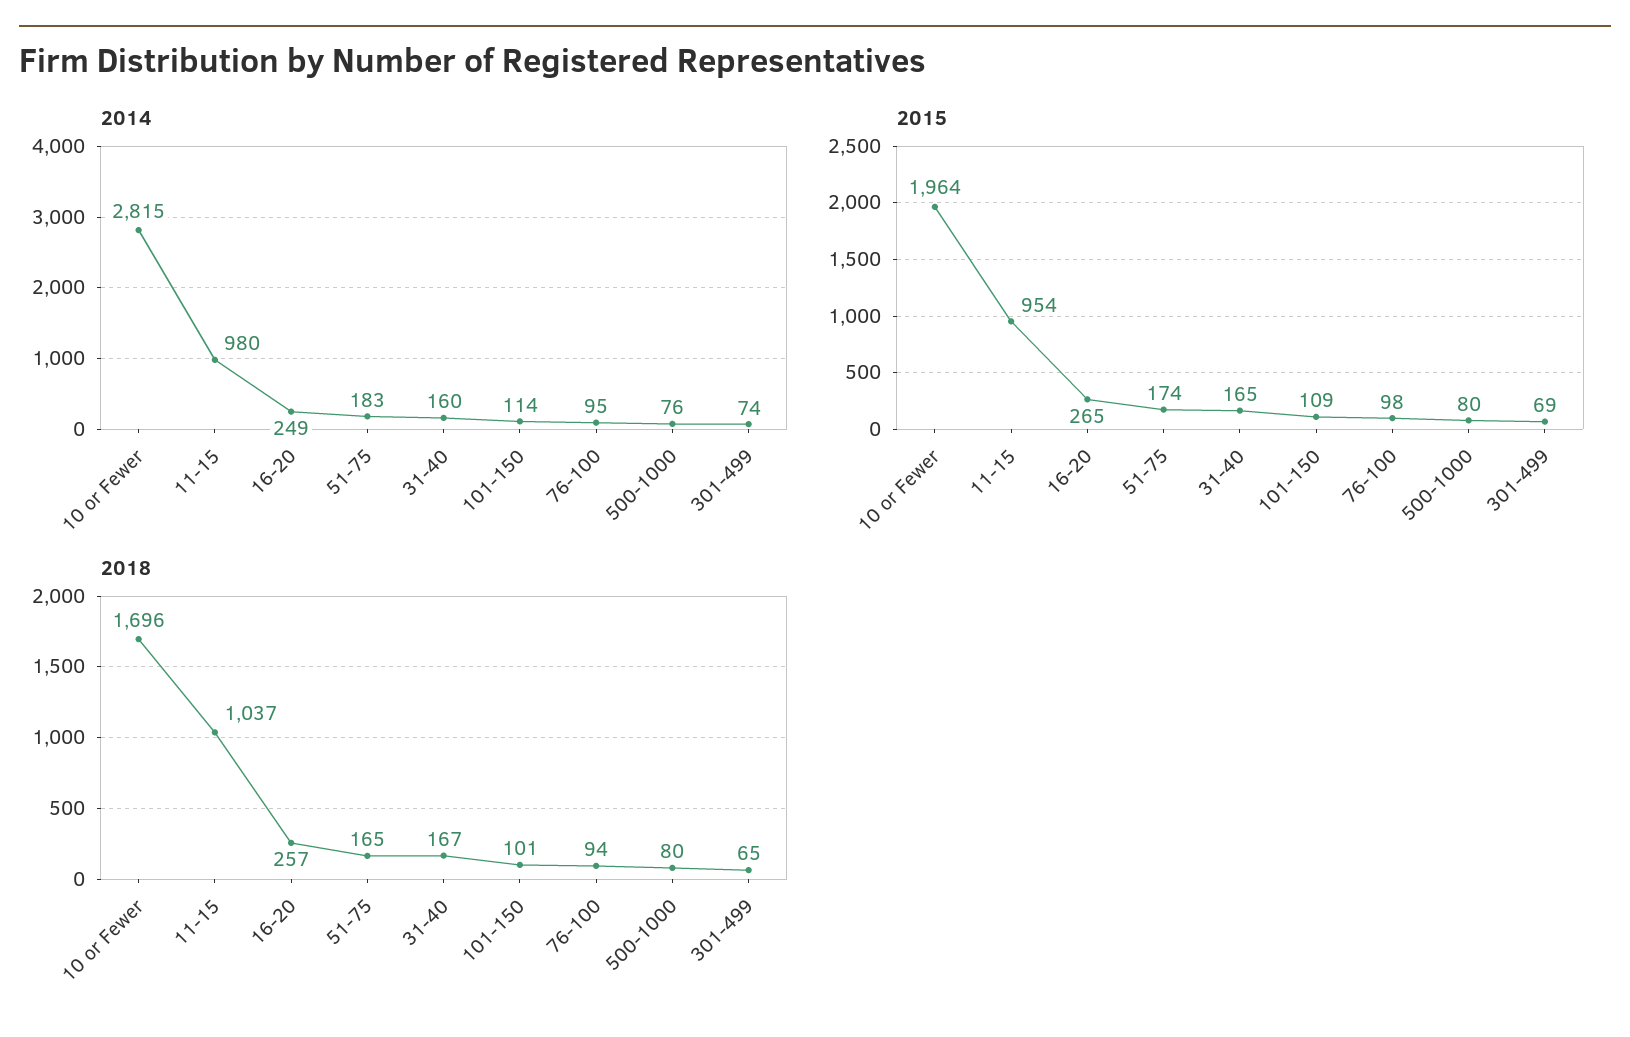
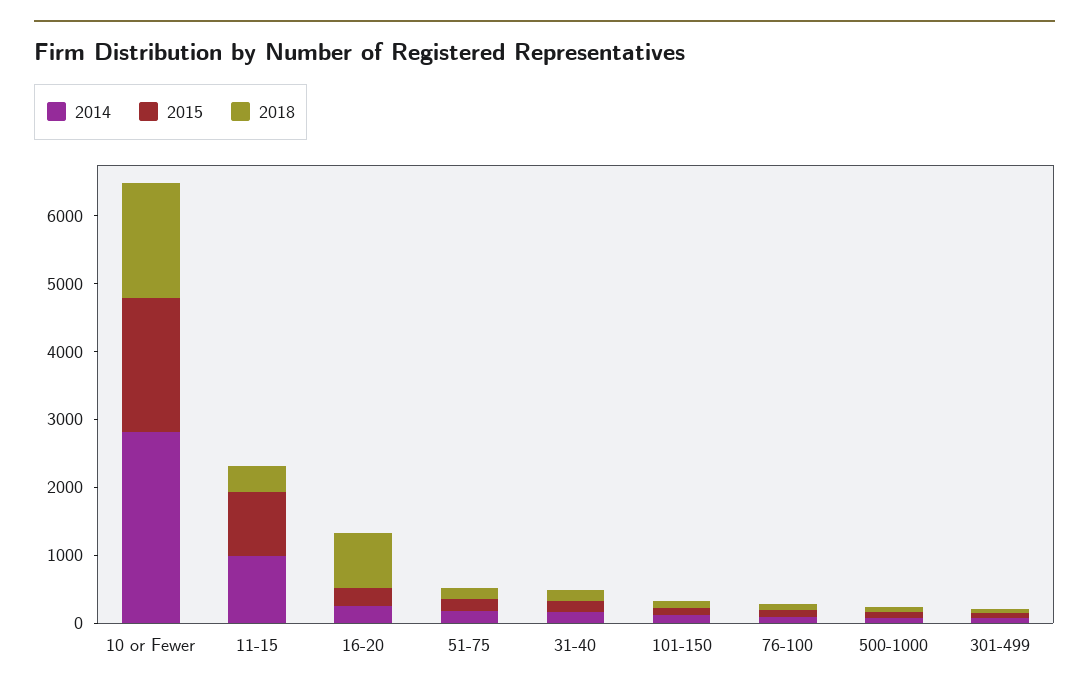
2018, 11-15: 1037 -> 400
2018, 16-20: 257 -> 800

